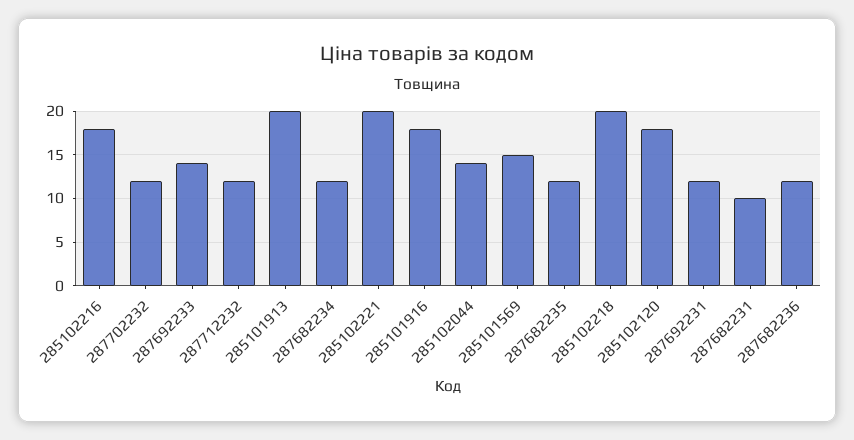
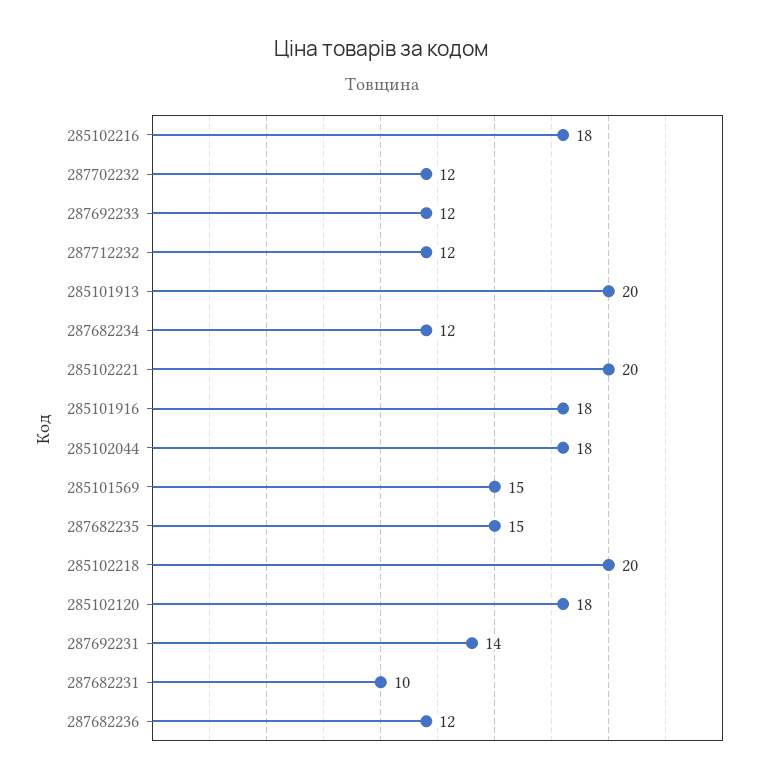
287692233: 14 -> 12
285102044: 14 -> 18
287682235: 12 -> 15
287692231: 12 -> 14

